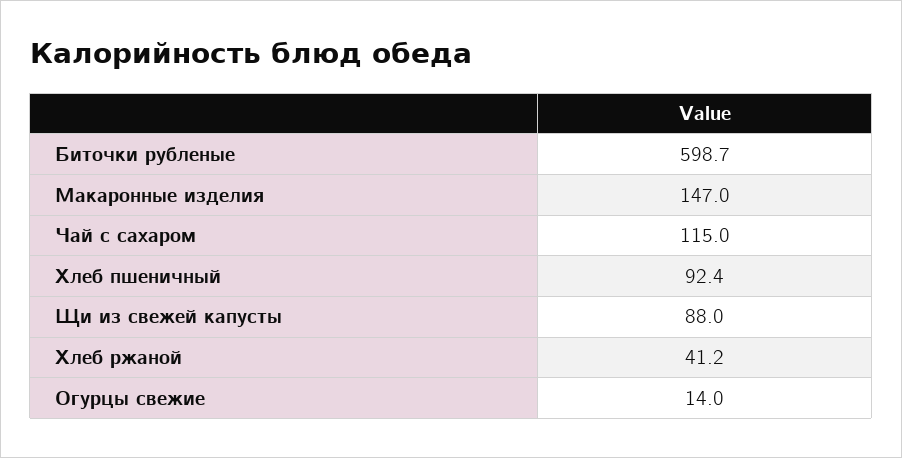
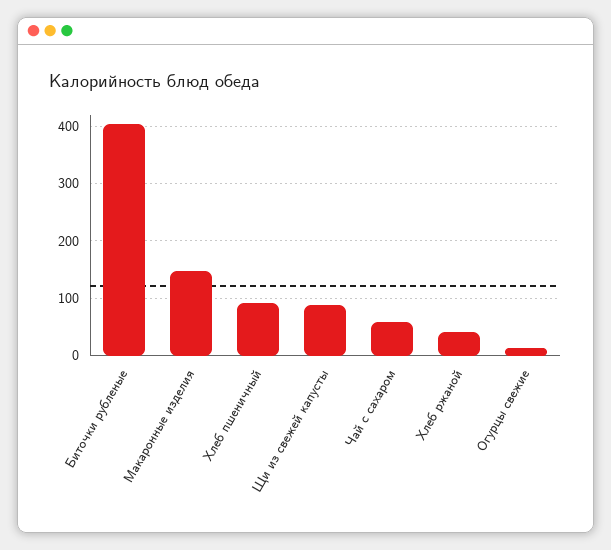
Биточки рубленые: 598.7 -> 400
Чай с сахаром: 115 -> 60

